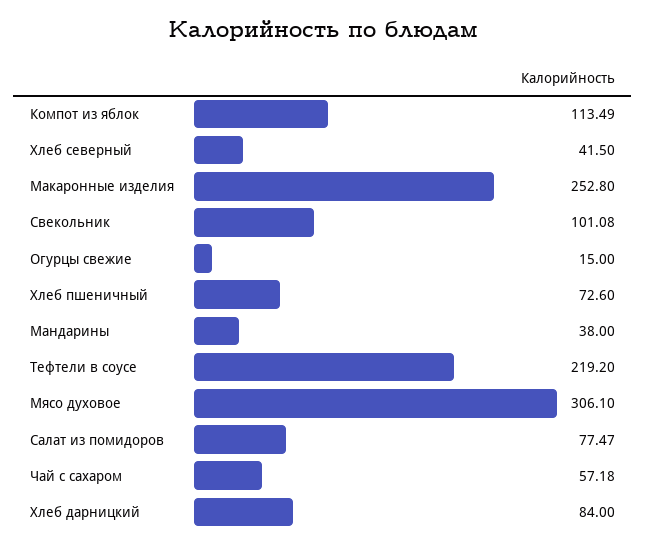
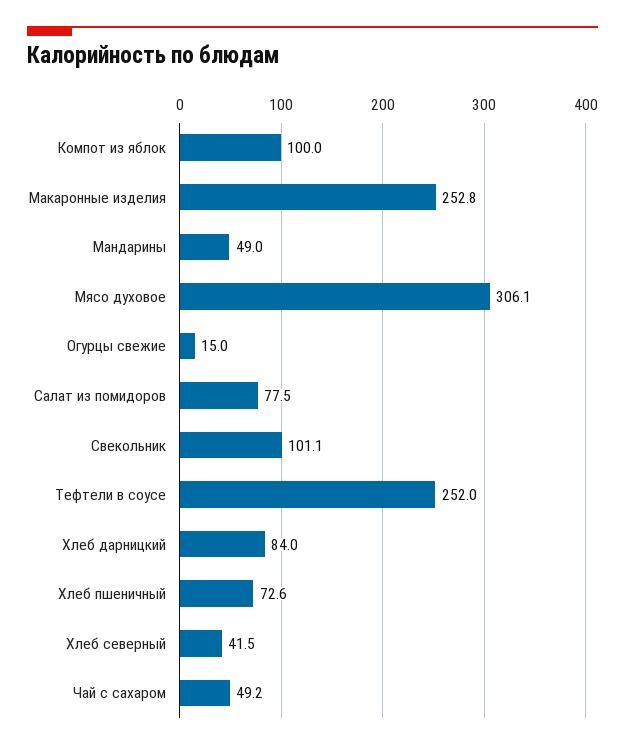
Компот из яблок: 113.49 -> 100
Мандарины: 38 -> 49
Тефтели в соусе: 219.2 -> 252
Чай с сахаром: 57.18 -> 49.2

